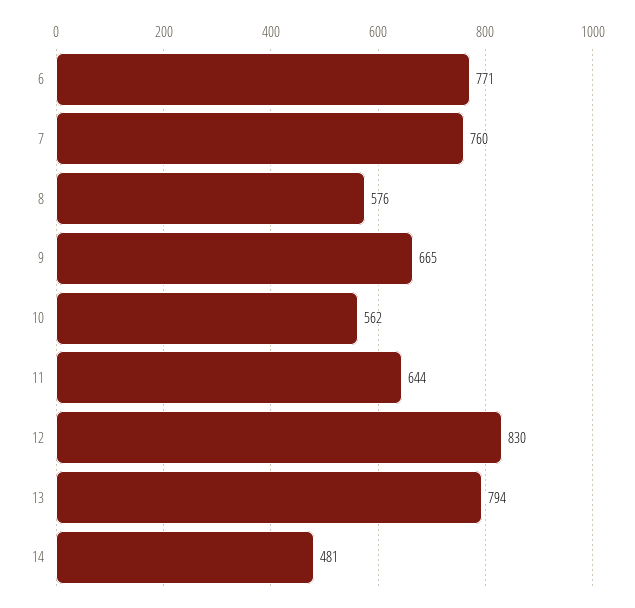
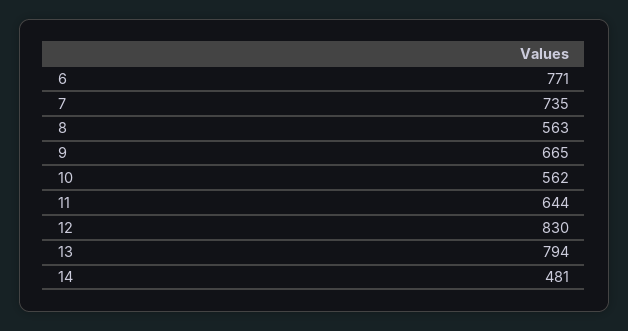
7: 760 -> 735
8: 576 -> 563

